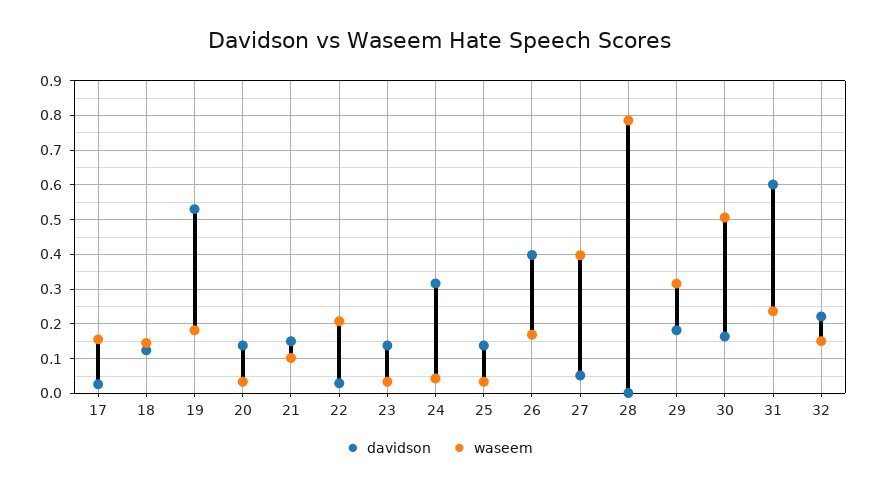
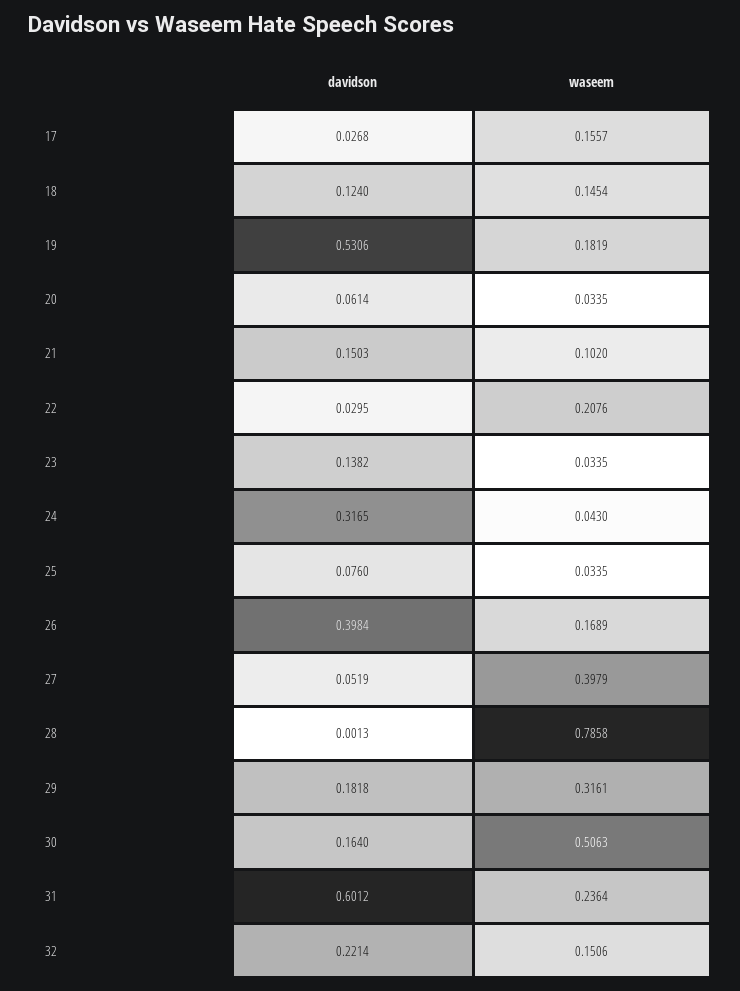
davidson, 20: 0.14 -> 0.0614
davidson, 25: 0.14 -> 0.076

